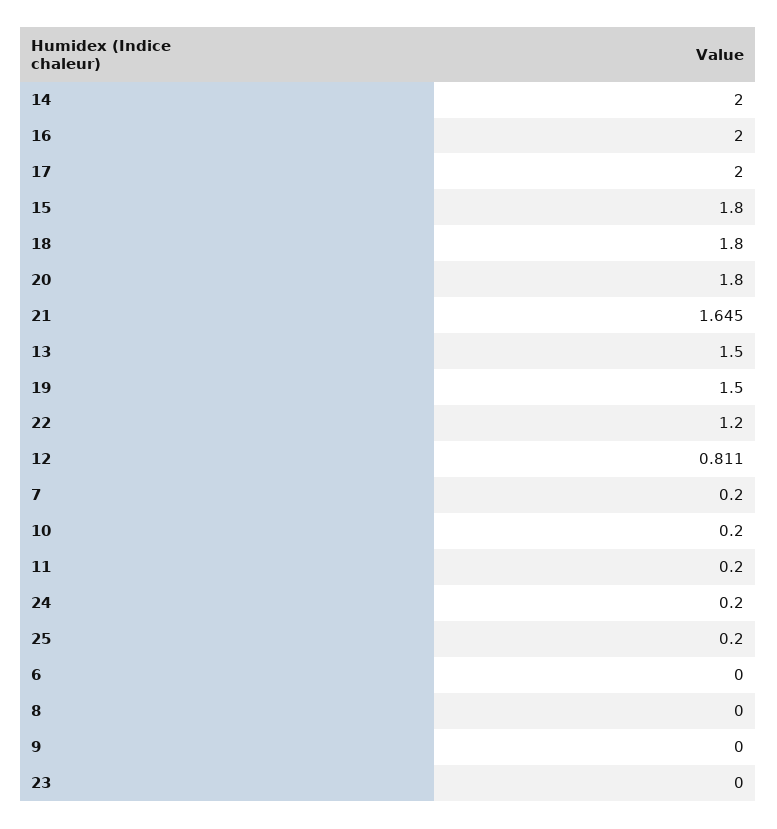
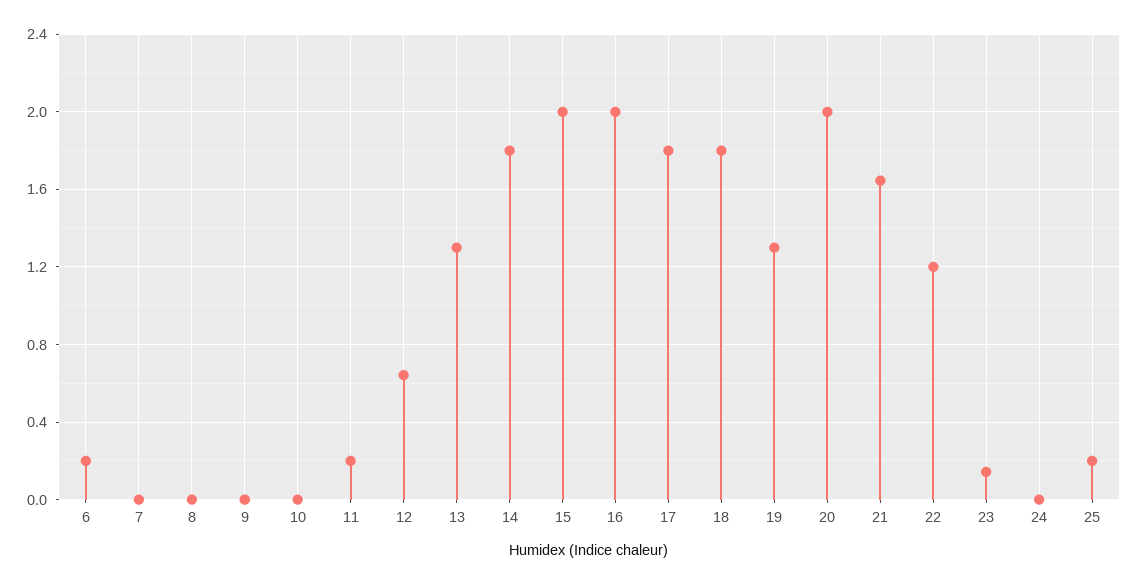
14: 2 -> 1.8
17: 2 -> 1.8
15: 1.8 -> 2
20: 1.8 -> 2
13: 1.5 -> 1.3
19: 1.5 -> 1.3
12: 0.811 -> 0.65
7: 0.2 -> 0
10: 0.2 -> 0
24: 0.2 -> 0
6: 0 -> 0.2
23: 0 -> 0.15

